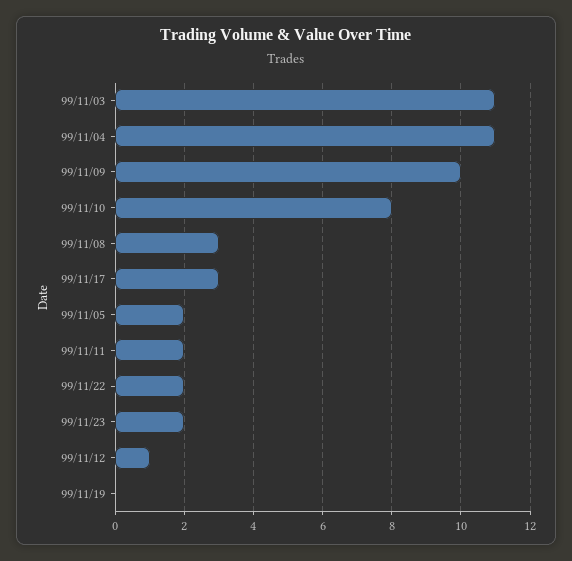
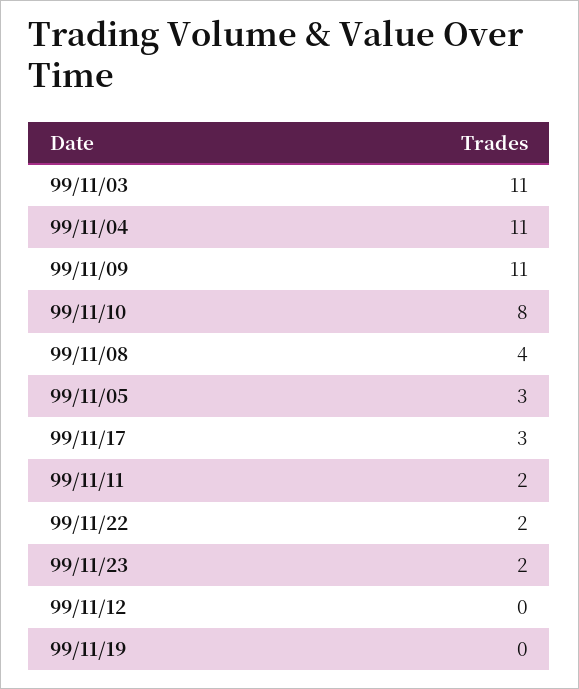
99/11/09: 10 -> 11
99/11/08: 3 -> 4
99/11/05: 2 -> 3
99/11/12: 1 -> 0

